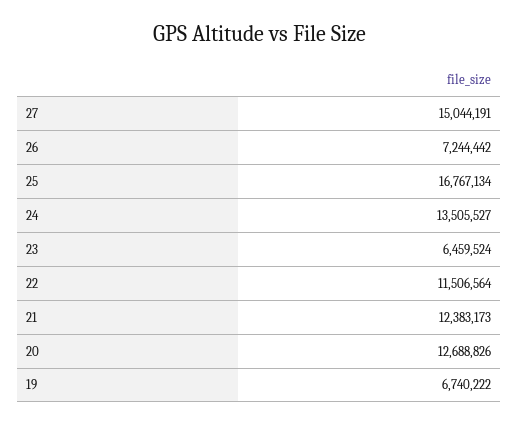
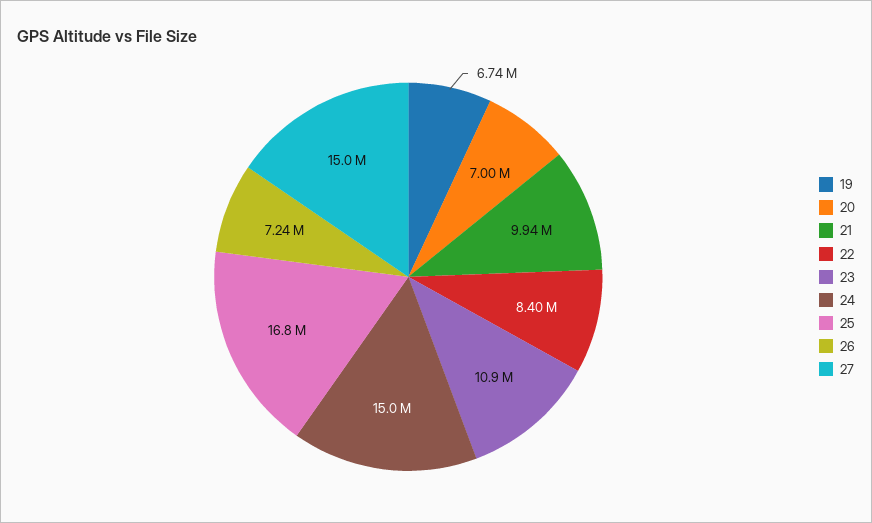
24: 13505527 -> 15000000
23: 6459524 -> 10900000
22: 11506564 -> 8400000
21: 12383173 -> 9940000
20: 12688826 -> 7000000

